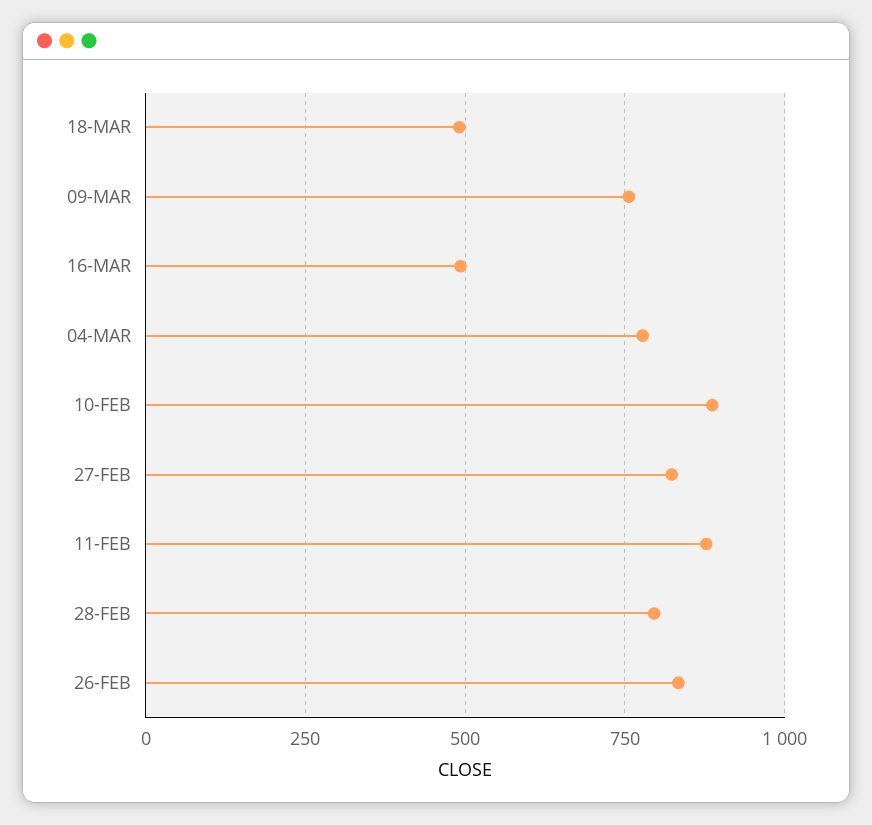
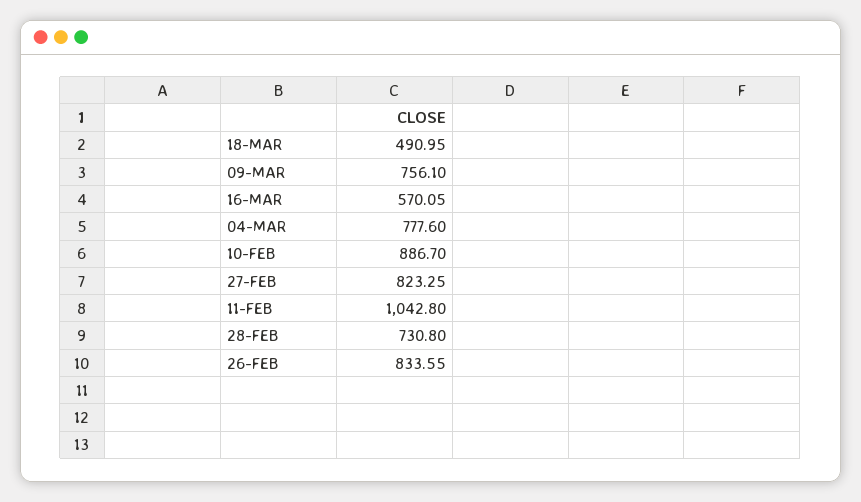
16-MAR: 500 -> 570.05
11-FEB: 875 -> 1042.8
28-FEB: 800 -> 730.8

